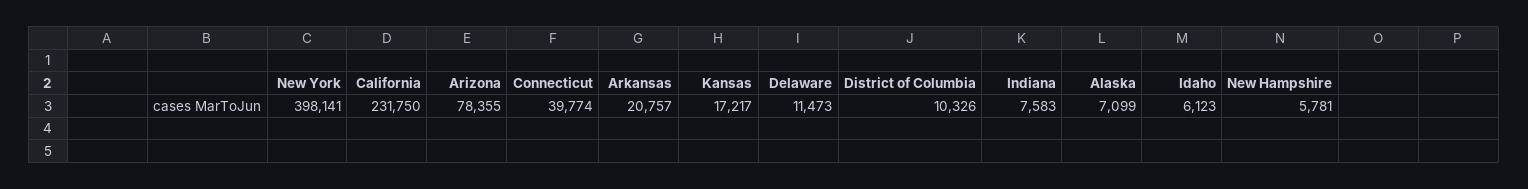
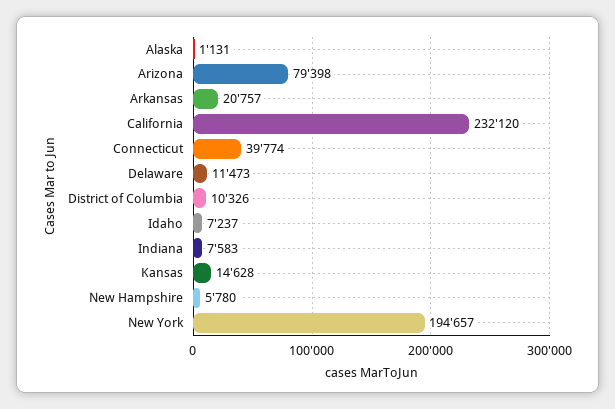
New York: 398141 -> 194657
California: 231750 -> 232120
Arizona: 78355 -> 79398
Kansas: 17217 -> 14628
Alaska: 7099 -> 1131
Idaho: 6123 -> 7237
New Hampshire: 5781 -> 5780

